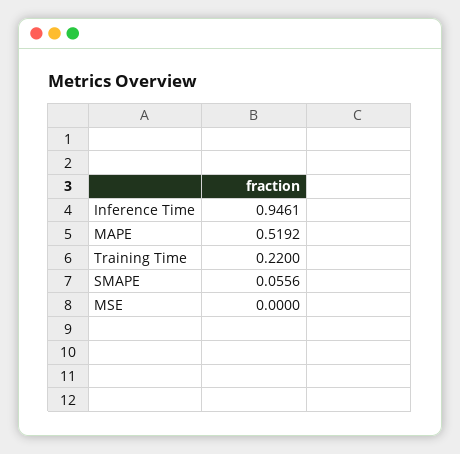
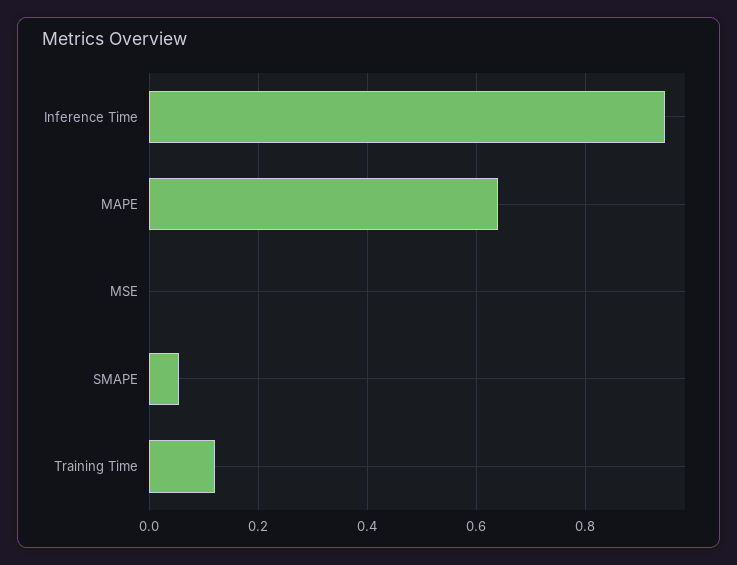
MAPE: 0.5192 -> 0.64
Training Time: 0.22 -> 0.12

